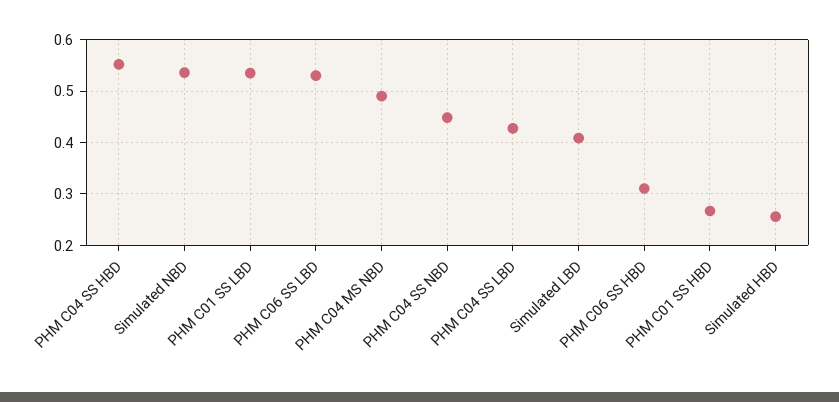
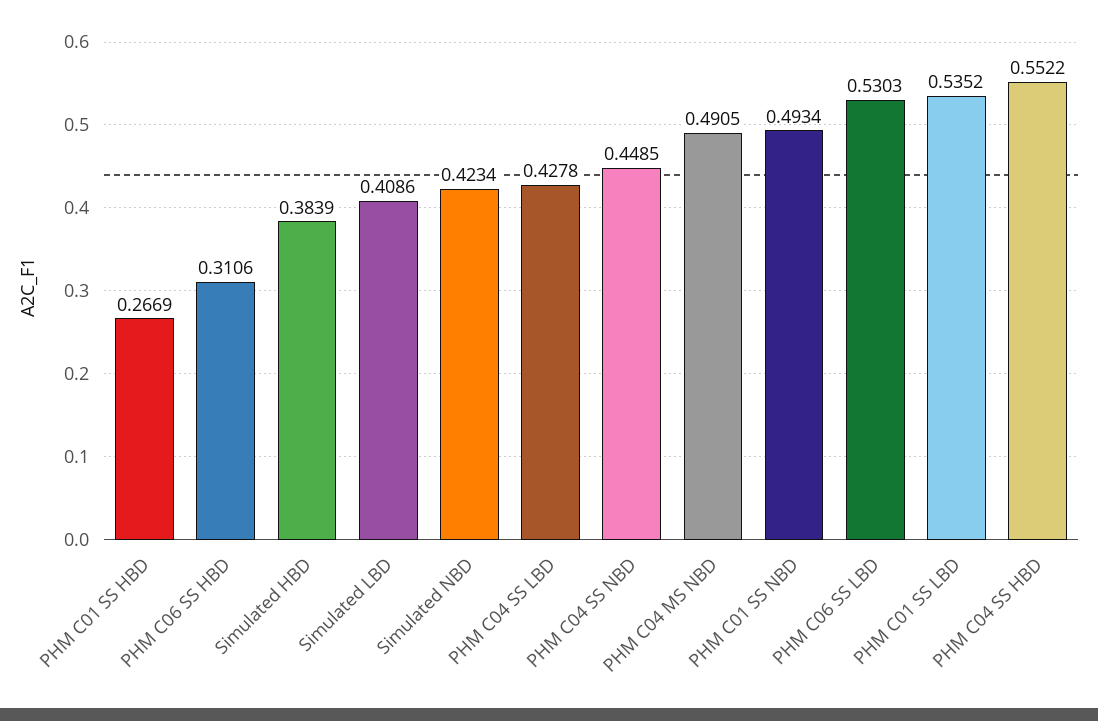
Simulated NBD: 0.54 -> 0.4234
Simulated HBD: 0.26 -> 0.3839
PHM C01 SS NBD: none -> 0.4934

